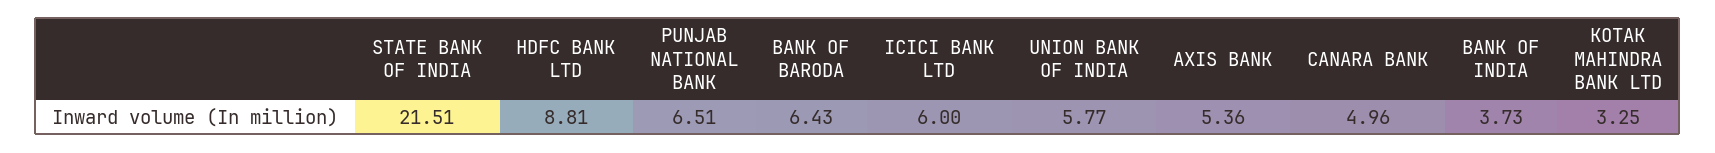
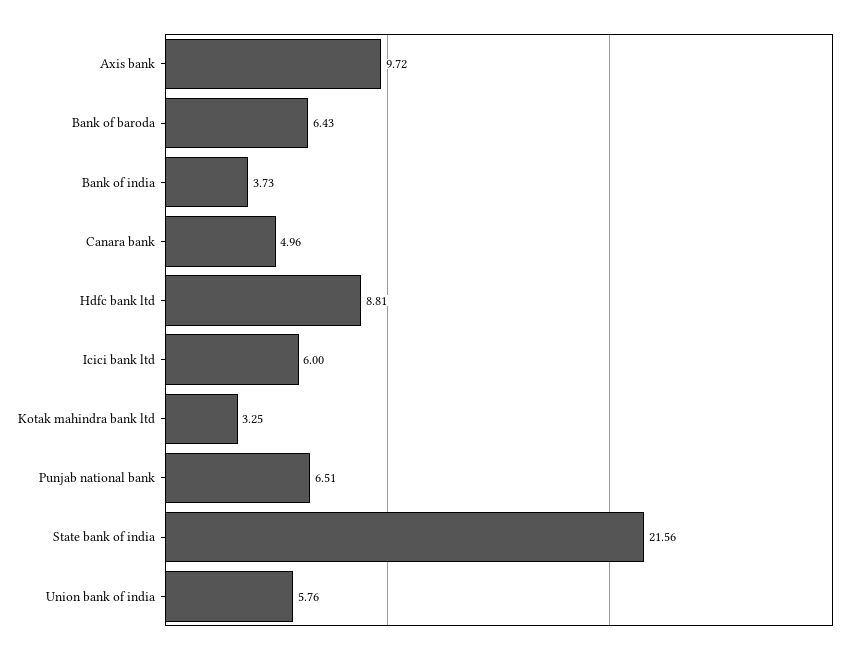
STATE BANK OF INDIA: 21.51 -> 21.56
UNION BANK OF INDIA: 5.77 -> 5.76
AXIS BANK: 5.36 -> 9.72

